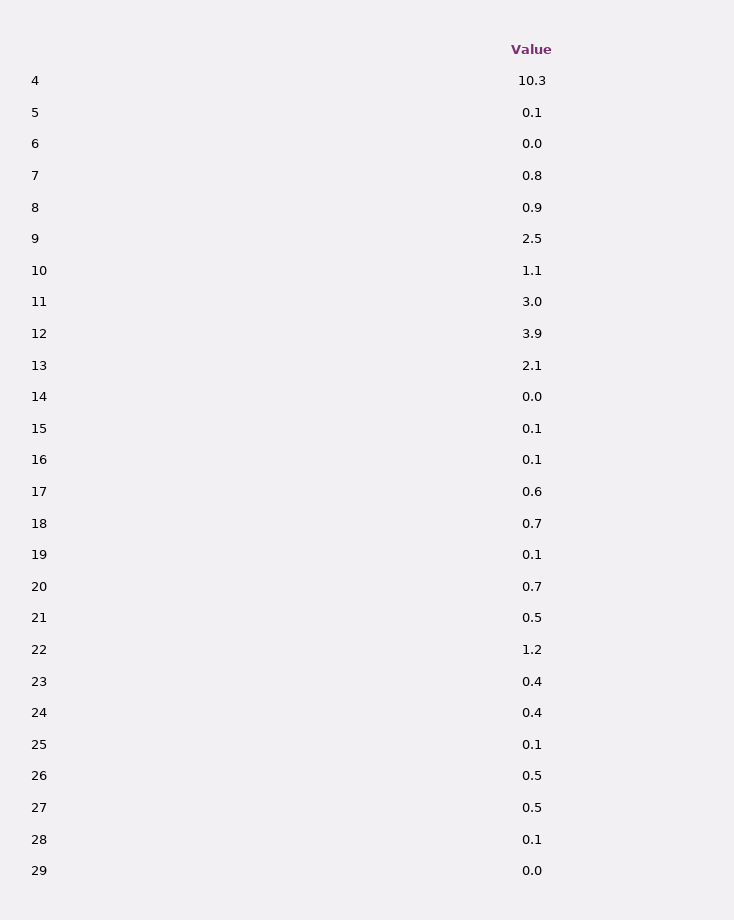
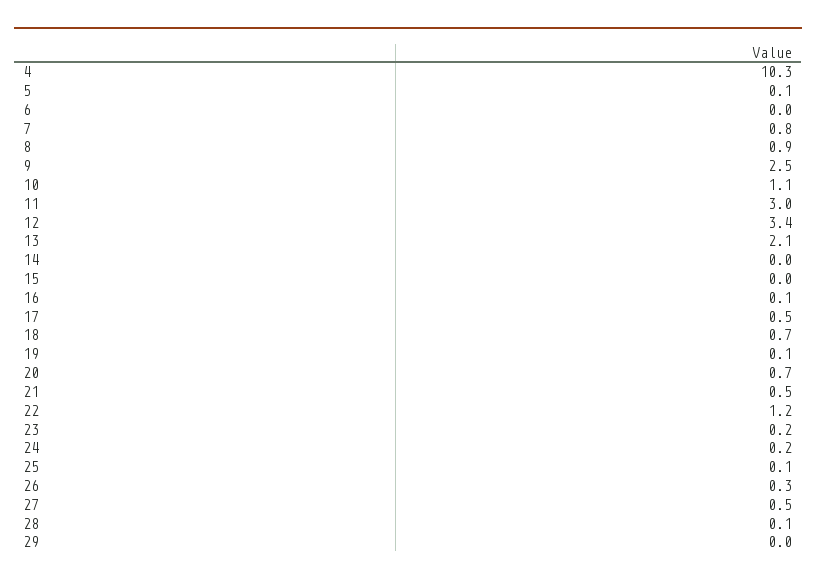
12: 3.9 -> 3.4
15: 0.1 -> 0
17: 0.6 -> 0.5
23: 0.4 -> 0.2
24: 0.4 -> 0.2
26: 0.5 -> 0.3

